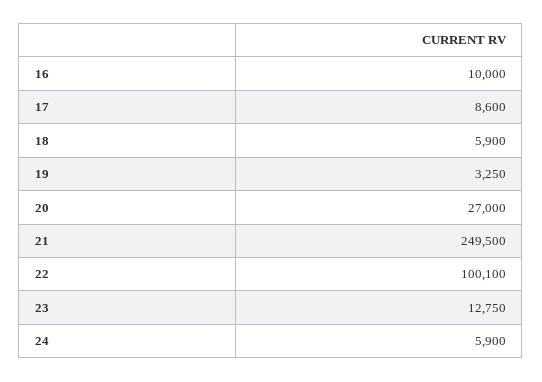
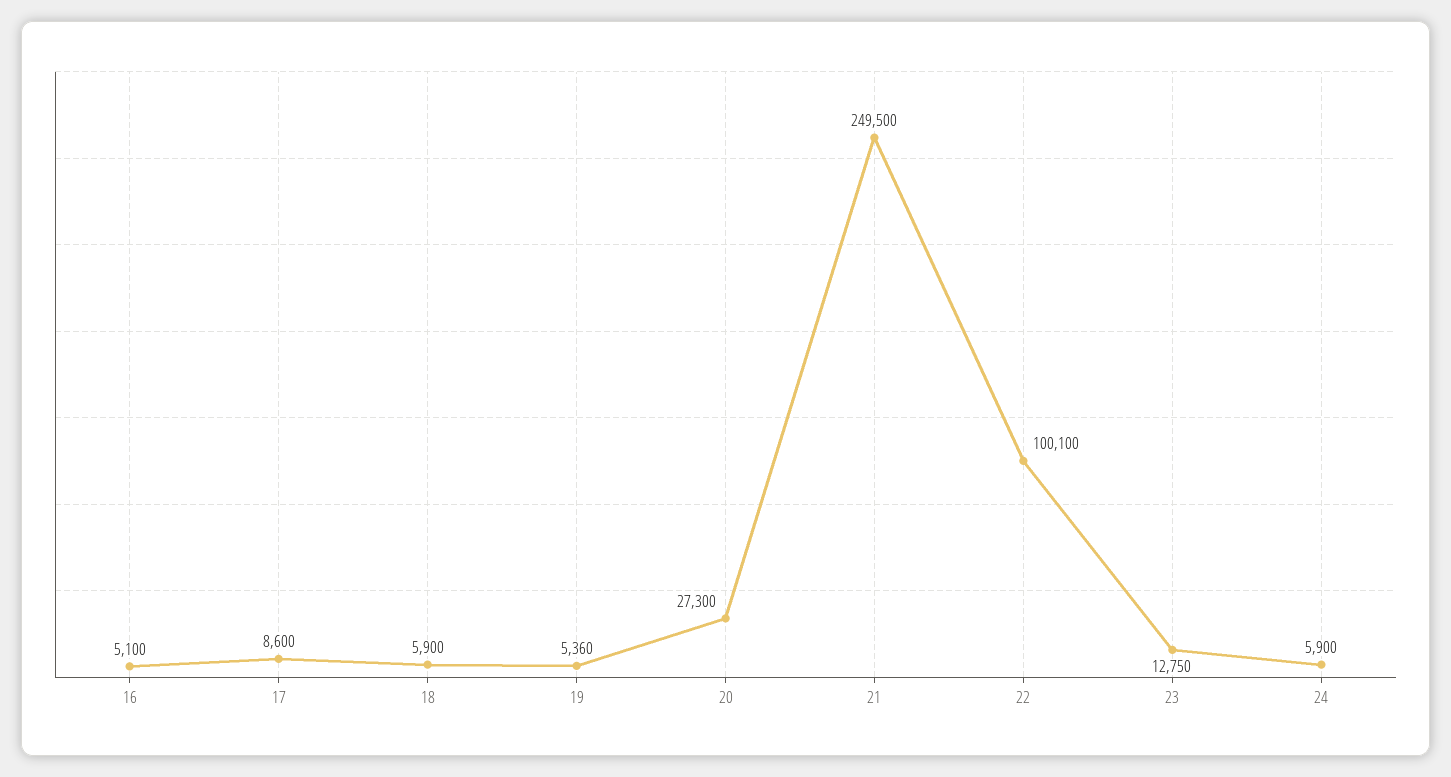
16: 10000 -> 5100
19: 3250 -> 5360
20: 27000 -> 27300

